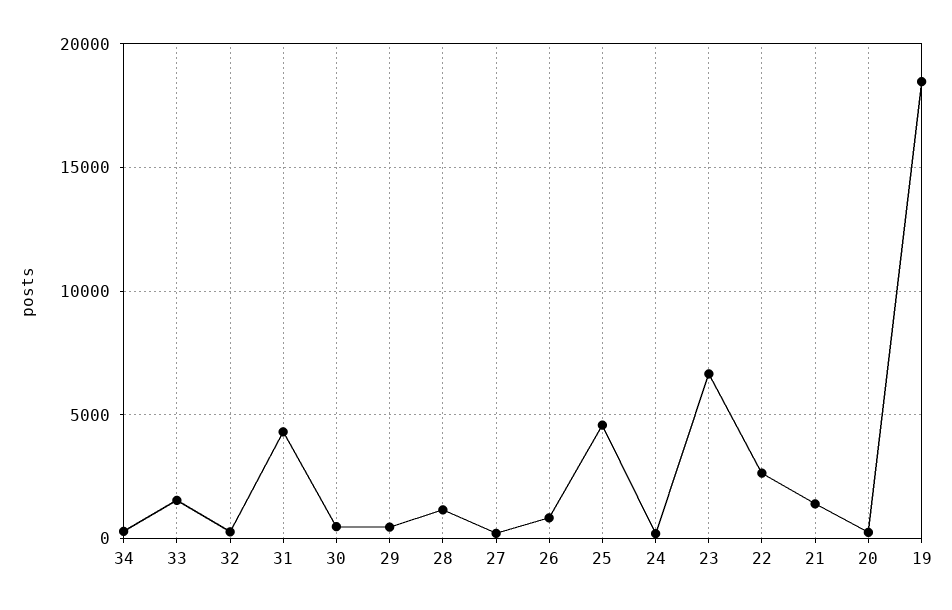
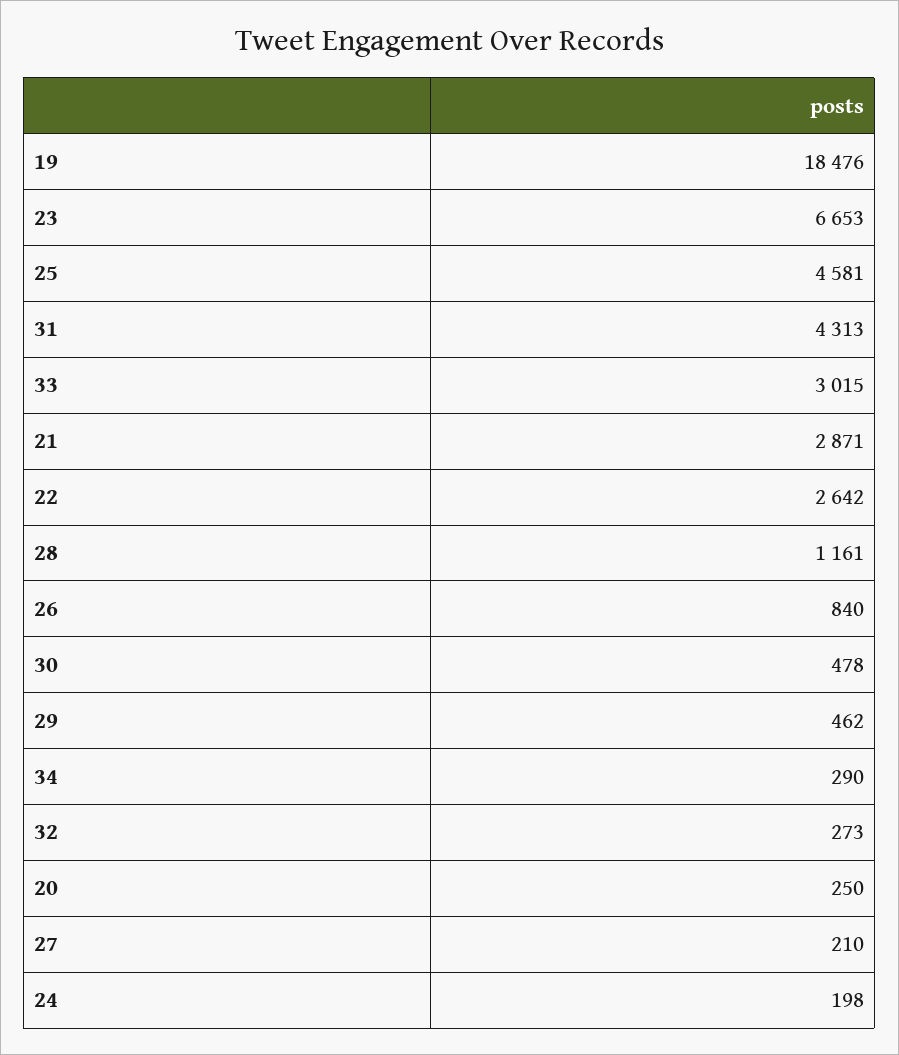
33: 1500 -> 3015
21: 1500 -> 2871

